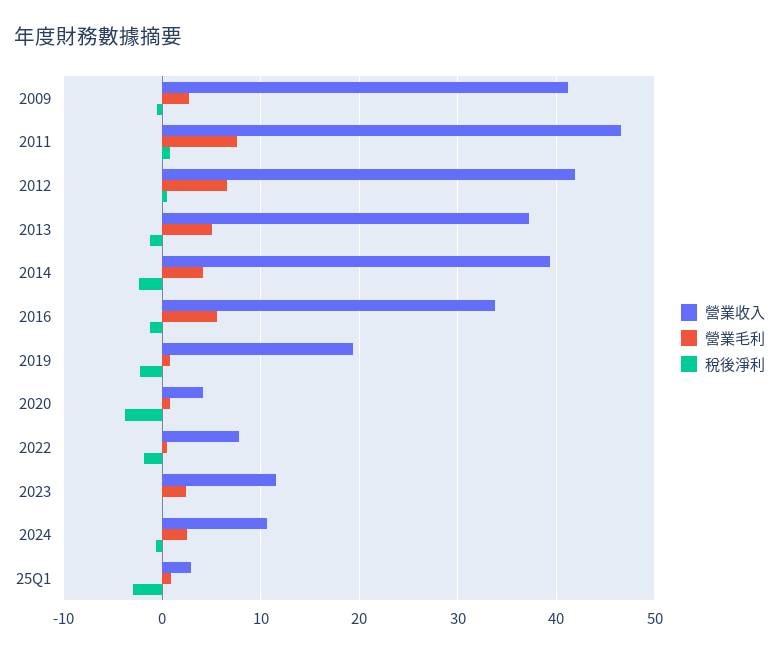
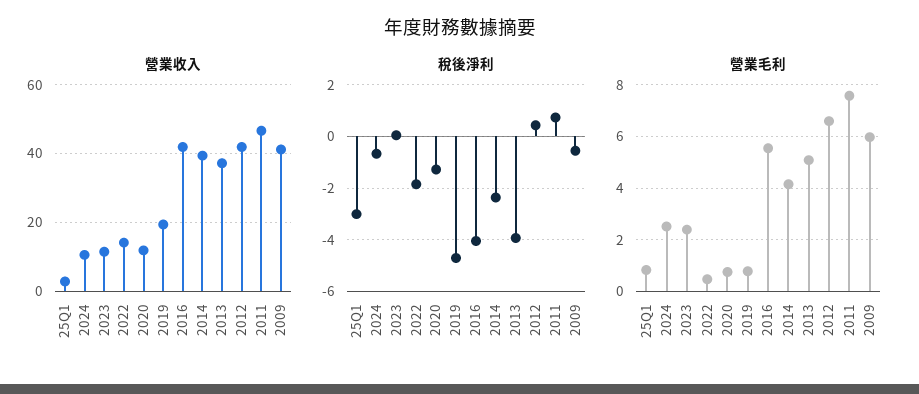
營業毛利, 2009: 3 -> 6
稅後淨利, 2013: -1 -> -4
營業收入, 2016: 34 -> 42
稅後淨利, 2016: -1 -> -4
稅後淨利, 2019: -2 -> -4.75
營業收入, 2020: 4 -> 12
稅後淨利, 2020: -4 -> -1.25
營業收入, 2022: 8 -> 14

